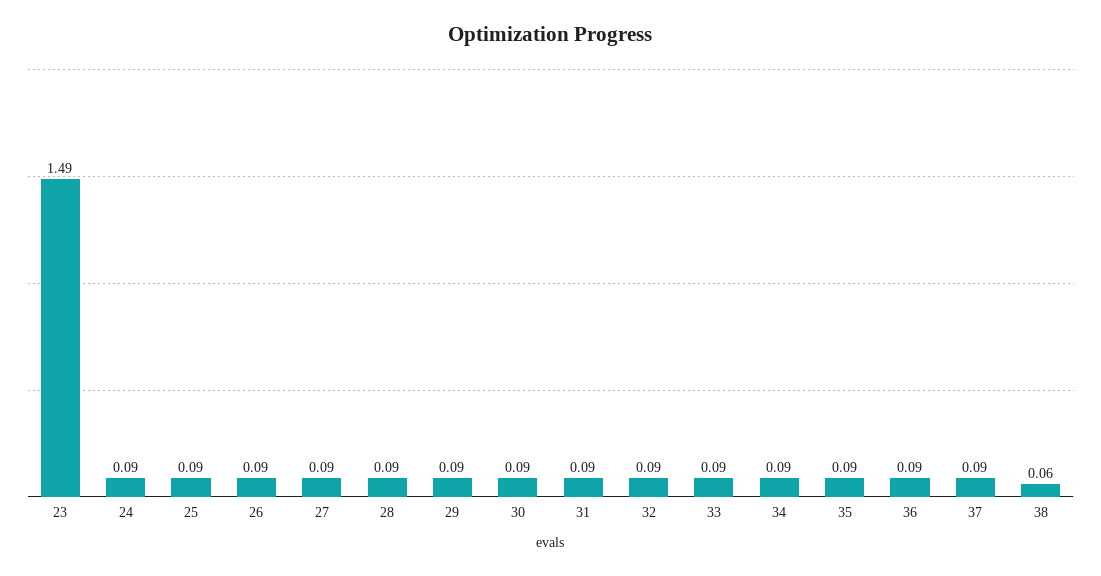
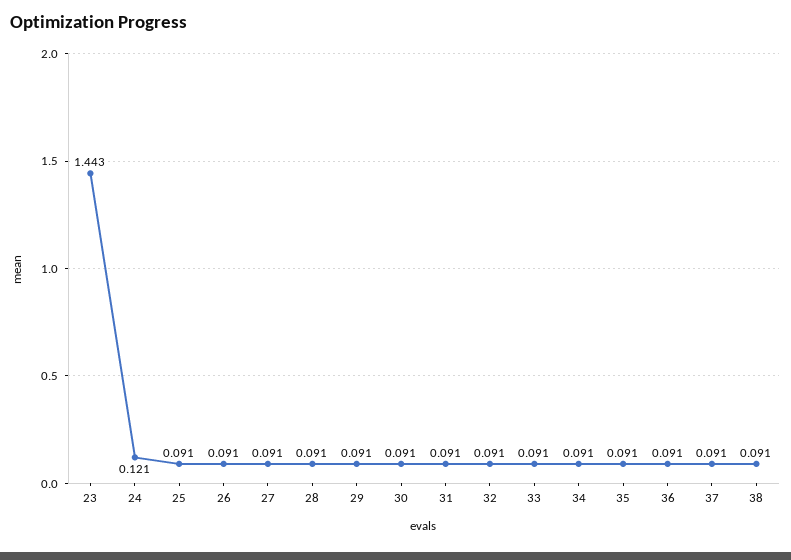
23: 1.49 -> 1.443
24: 0.09 -> 0.121
38: 0.06 -> 0.091

